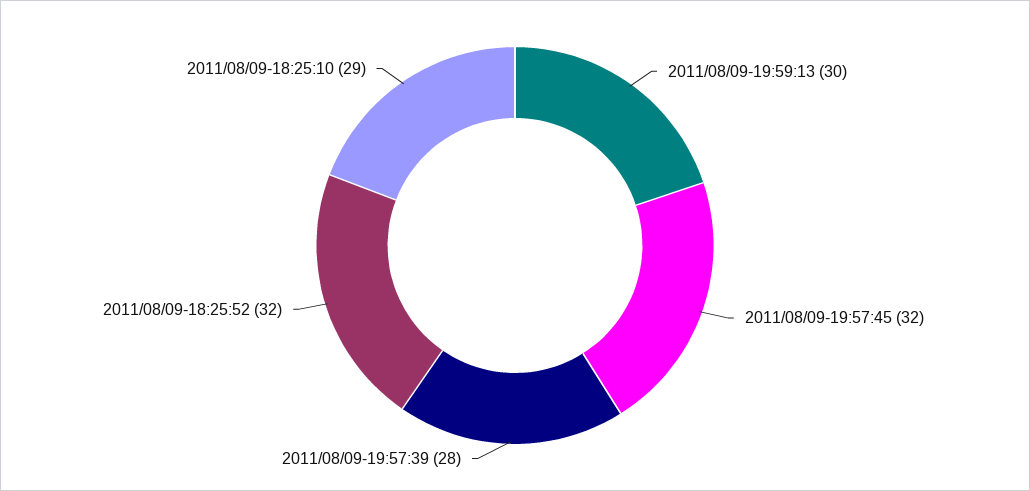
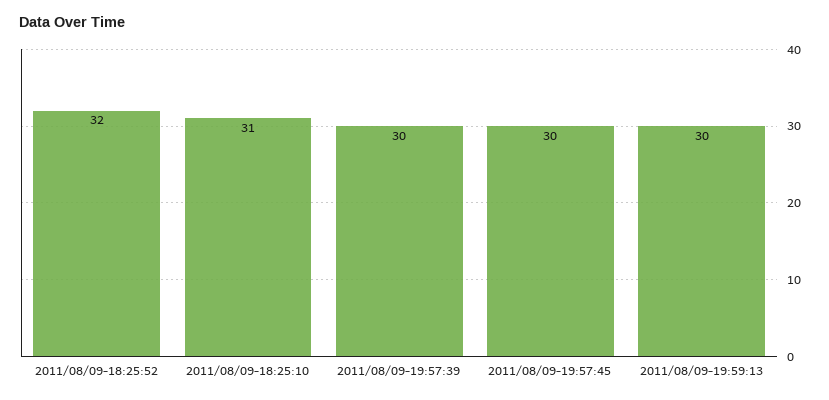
2011/08/09-19:57:45: 32 -> 30
2011/08/09-19:57:39: 28 -> 30
2011/08/09-18:25:10: 29 -> 31

